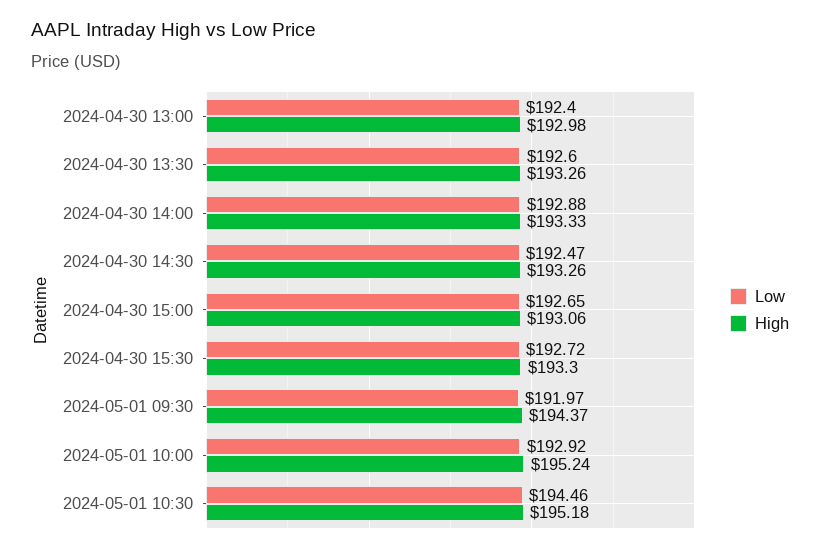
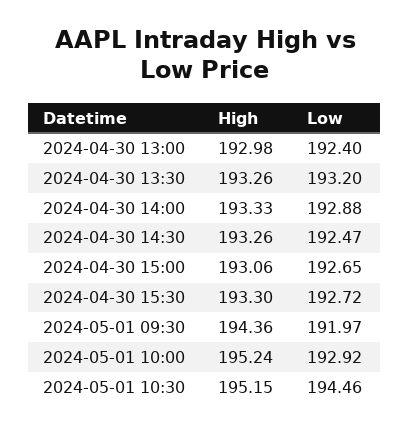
Low, 2024-04-30 13:30: 192.6 -> 193.2
High, 2024-05-01 09:30: 194.37 -> 194.36
High, 2024-05-01 10:30: 195.18 -> 195.15

